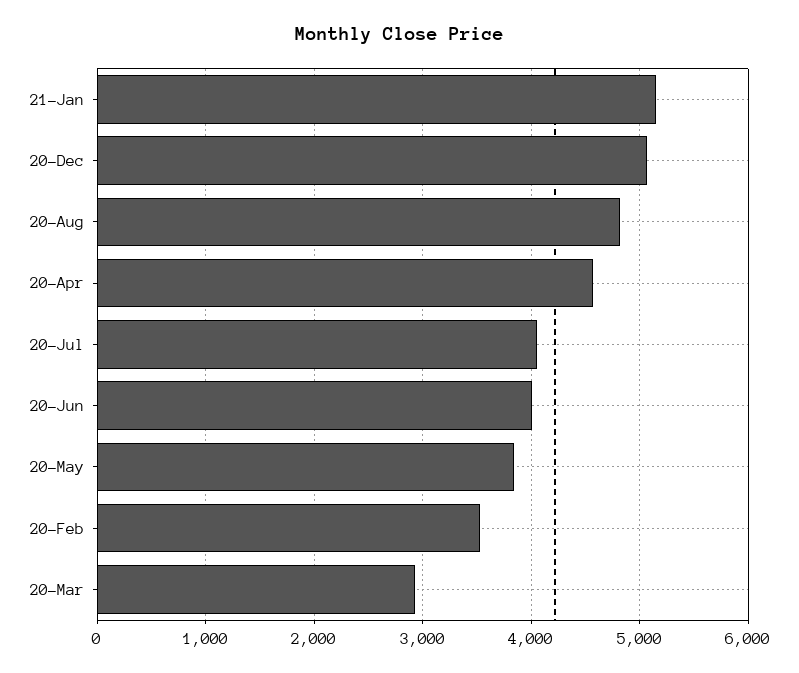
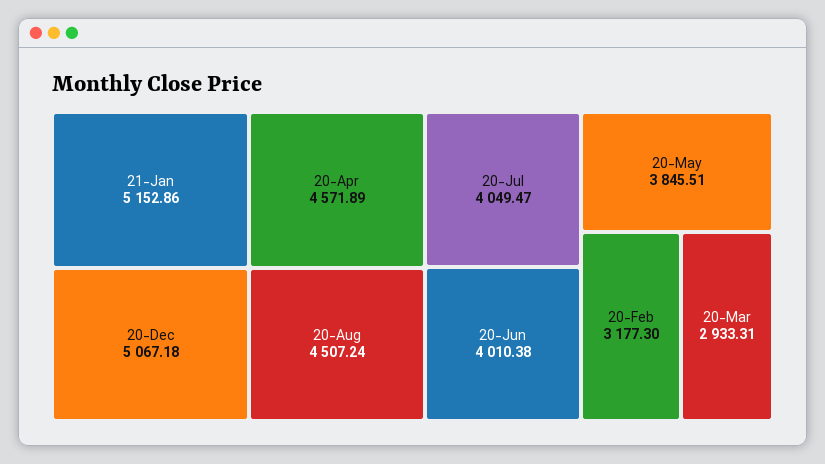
20-Aug: 4800 -> 4507.24
20-Feb: 3500 -> 3177.3

